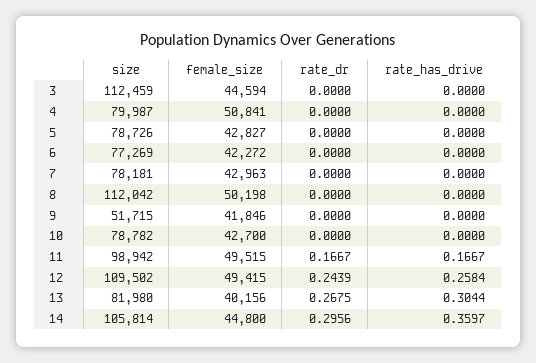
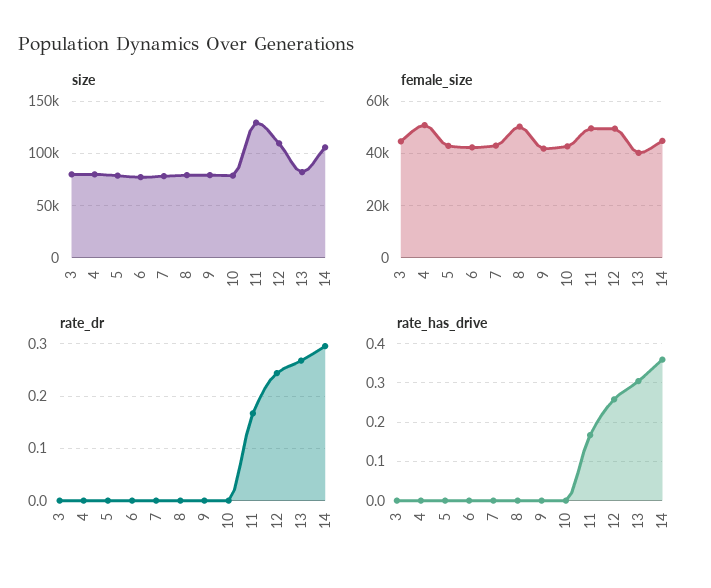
size, 3: 112459 -> 80000
size, 8: 112042 -> 80000
size, 9: 51715 -> 80000
size, 11: 98942 -> 130000

